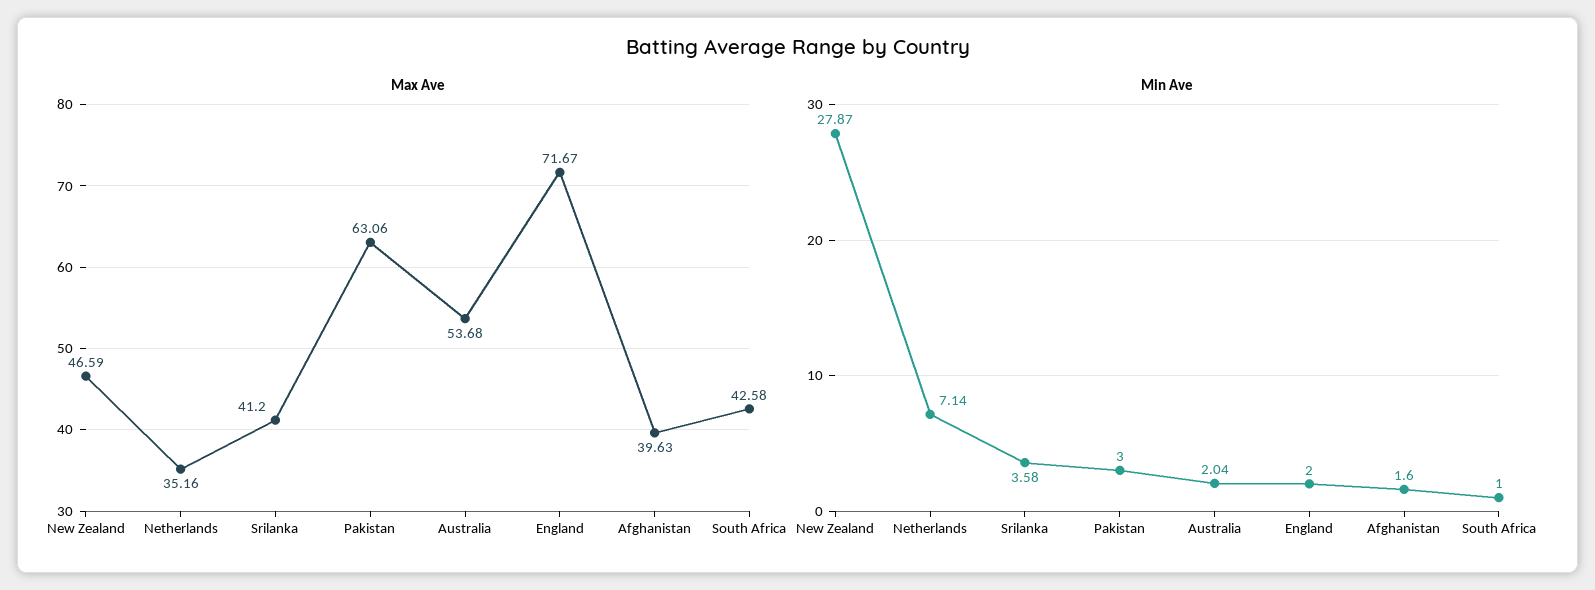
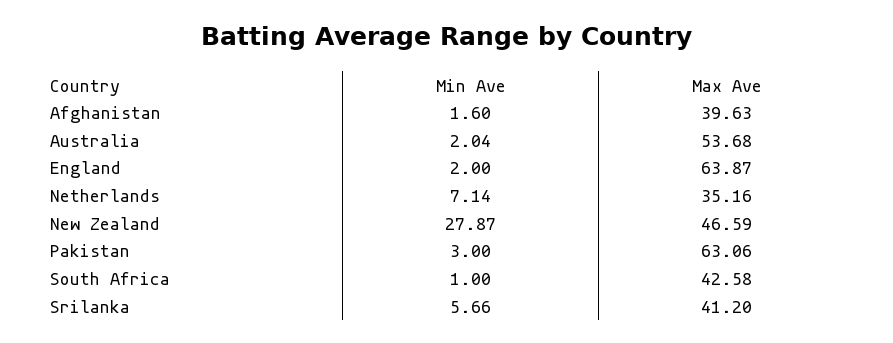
Max Ave, England: 71.67 -> 63.87
Min Ave, Srilanka: 3.58 -> 5.66

